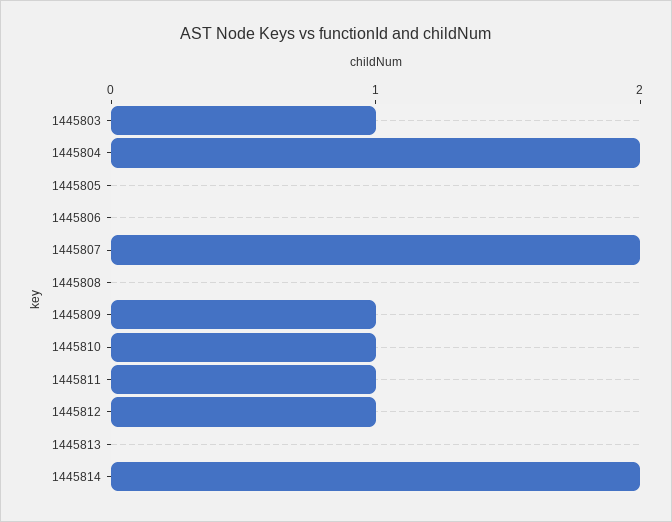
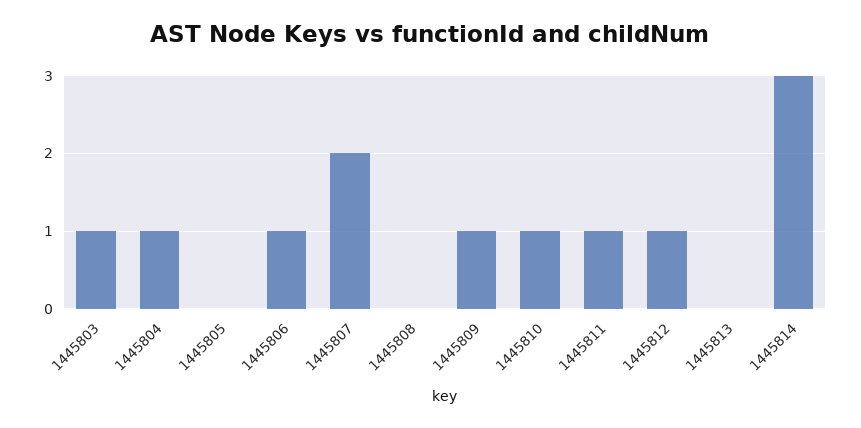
1445804: 2 -> 1
1445806: 0 -> 1
1445814: 2 -> 3

